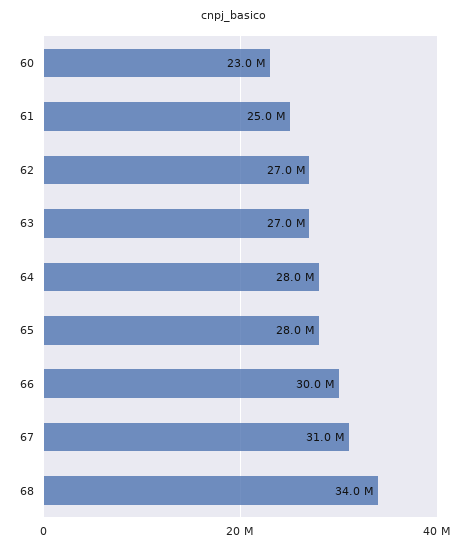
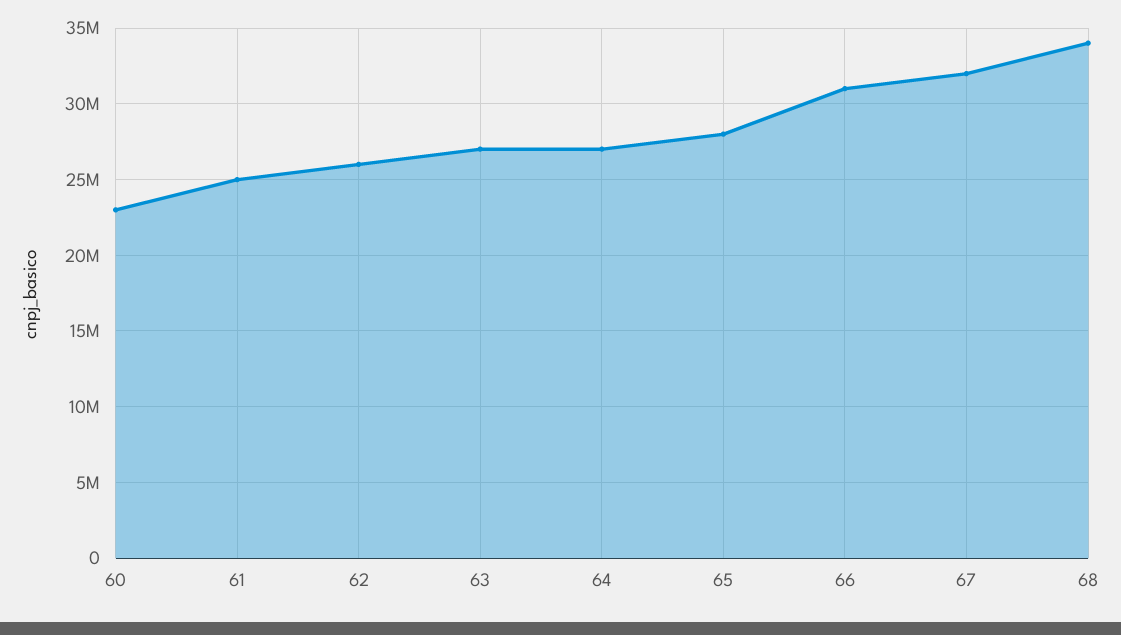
62: 27000000 -> 26000000
64: 28000000 -> 27000000
66: 30000000 -> 31000000
67: 31000000 -> 32000000

